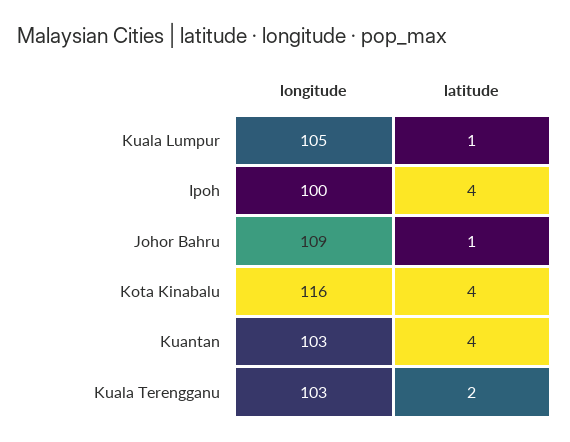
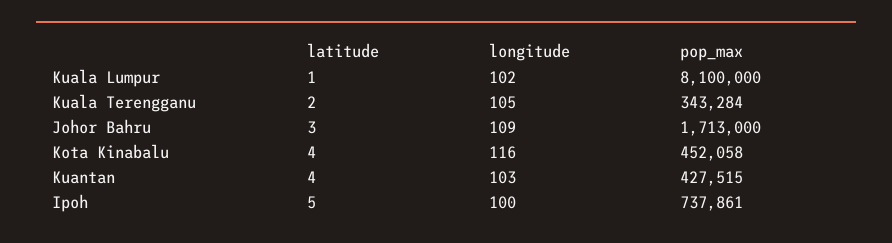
longitude, Kuala Lumpur: 105 -> 102
latitude, Ipoh: 4 -> 5
latitude, Johor Bahru: 1 -> 3
longitude, Kuala Terengganu: 103 -> 105
pop_max, Kuala Lumpur: none -> 8100000
pop_max, Kuala Terengganu: none -> 343284
pop_max, Johor Bahru: none -> 1713000
pop_max, Kota Kinabalu: none -> 452058
pop_max, Kuantan: none -> 427515
pop_max, Ipoh: none -> 737861

